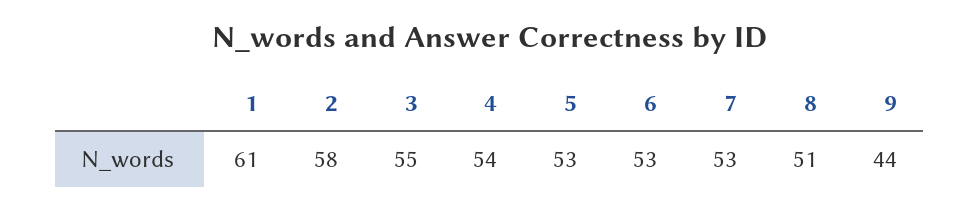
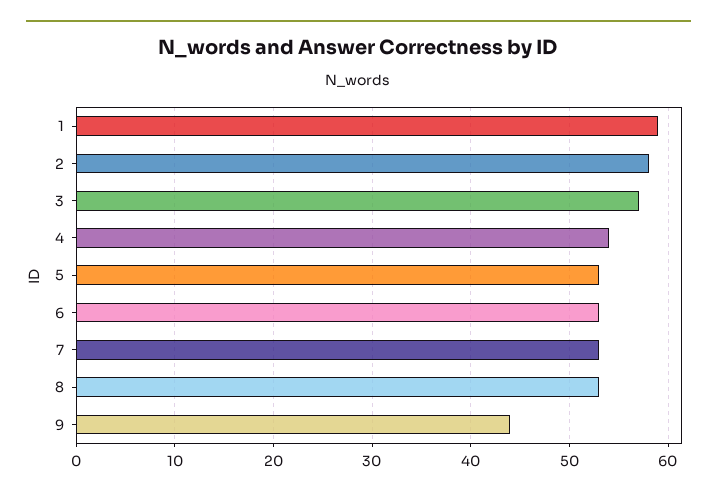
1: 61 -> 59
3: 55 -> 57
8: 51 -> 53

